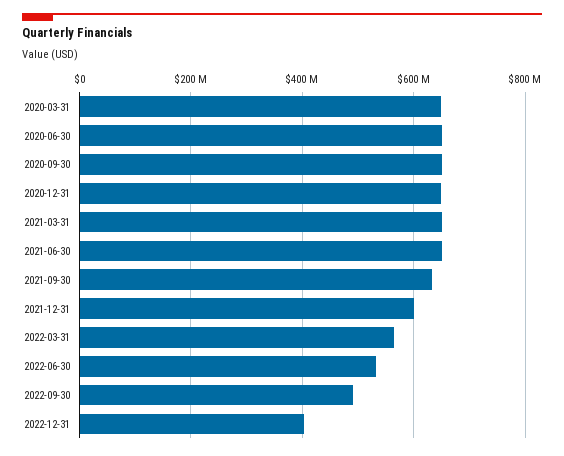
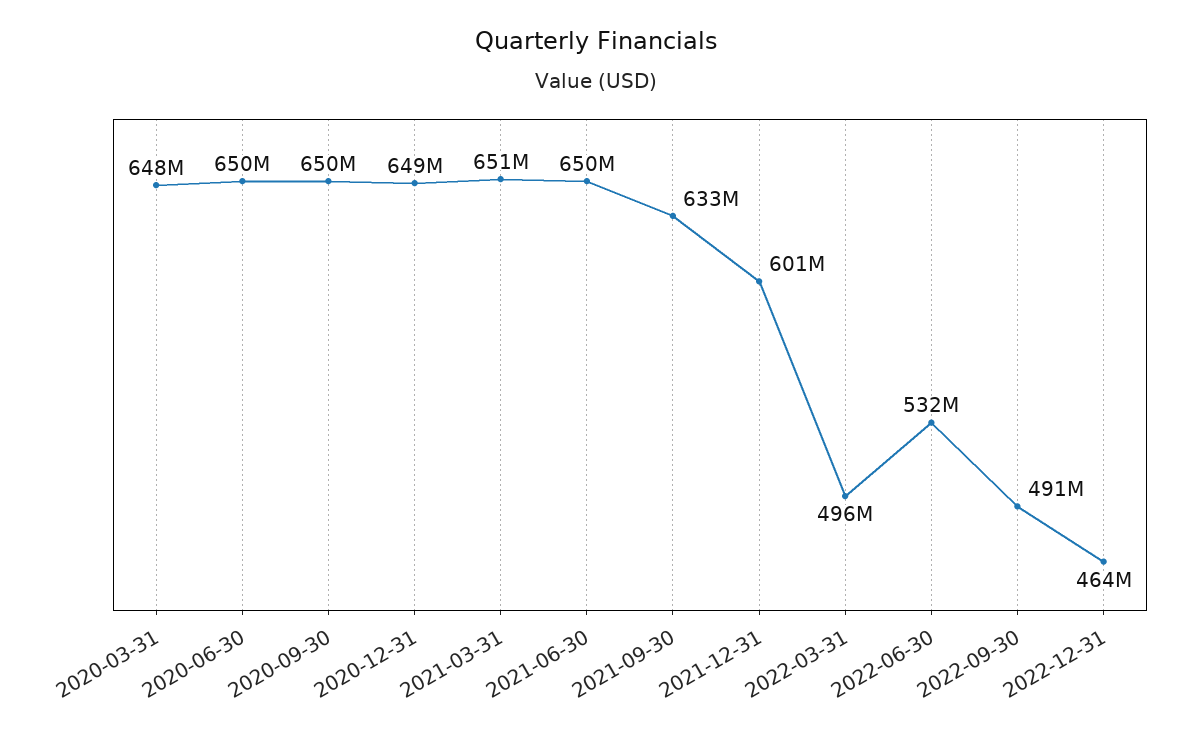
2022-03-31: 560000000 -> 496000000
2022-12-31: 400000000 -> 464000000

